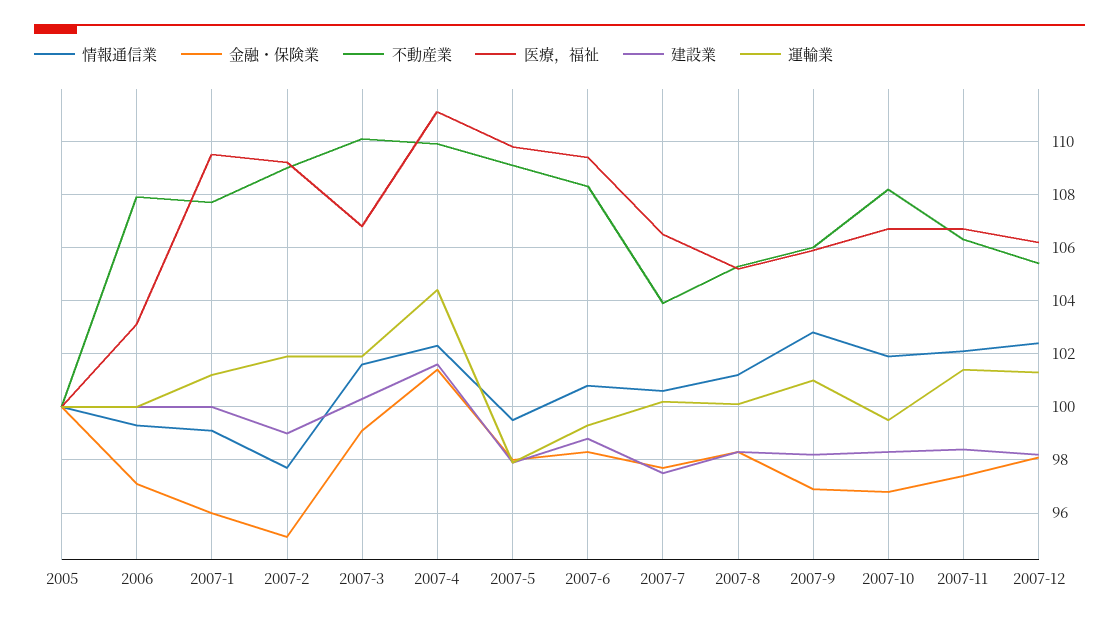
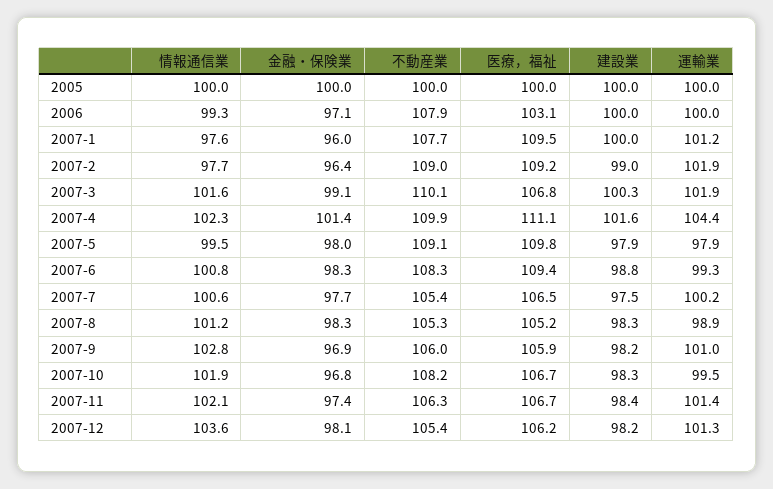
情報通信業, 2007-1: 99 -> 97.6
金融・保険業, 2007-2: 95 -> 96.4
不動産業, 2007-7: 104 -> 105.4
運輸業, 2007-8: 100 -> 98.9
情報通信業, 2007-12: 102.5 -> 103.6

